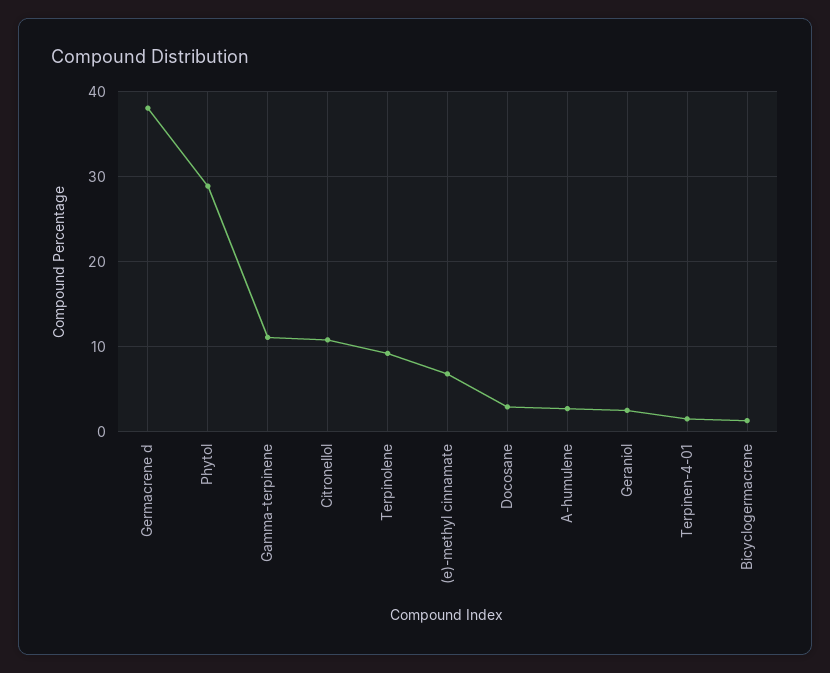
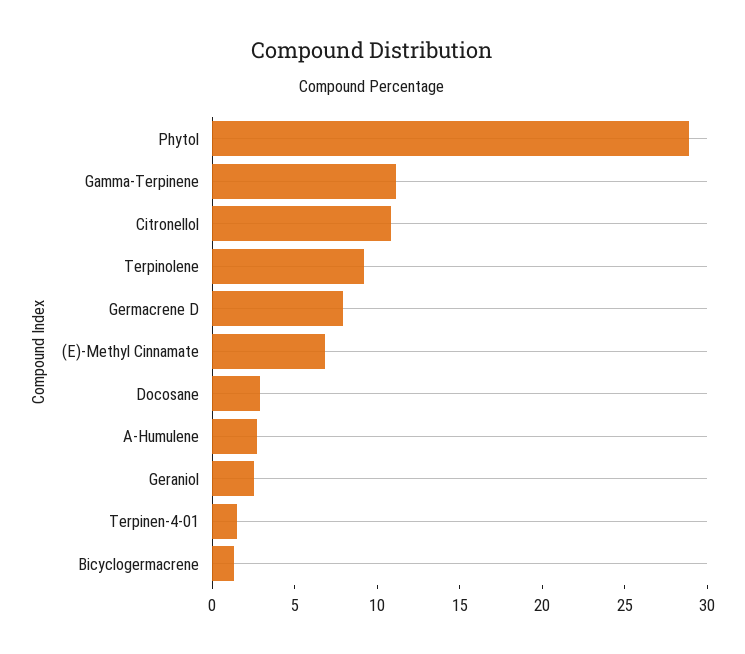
Germacrene d: 38 -> 8

